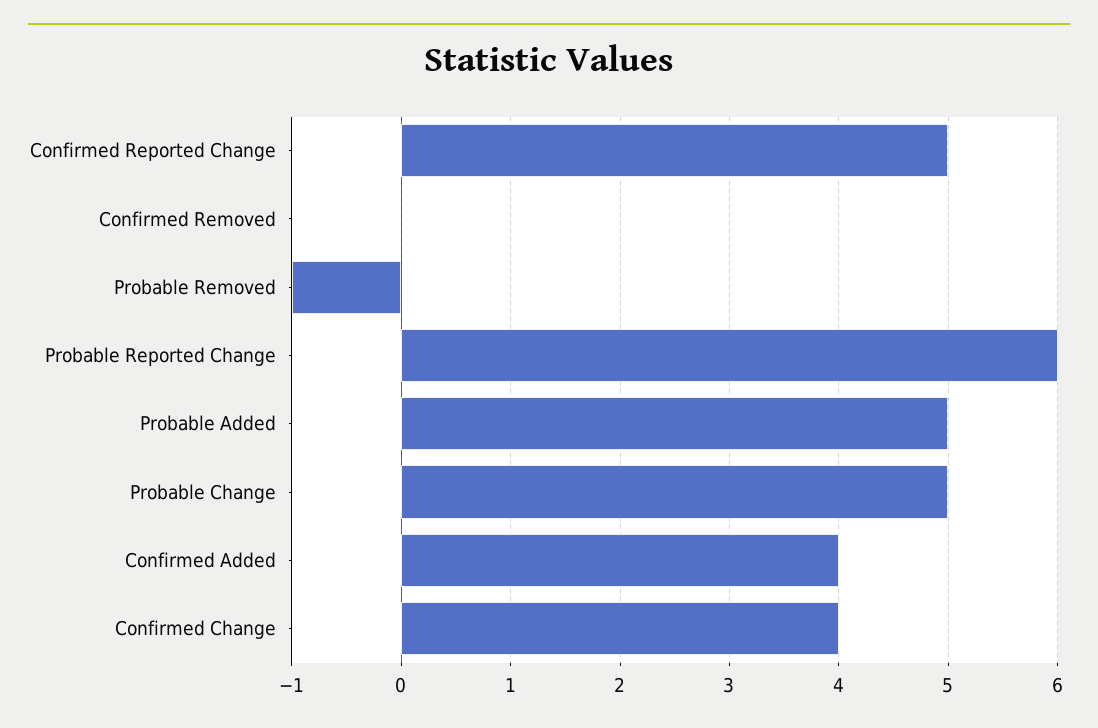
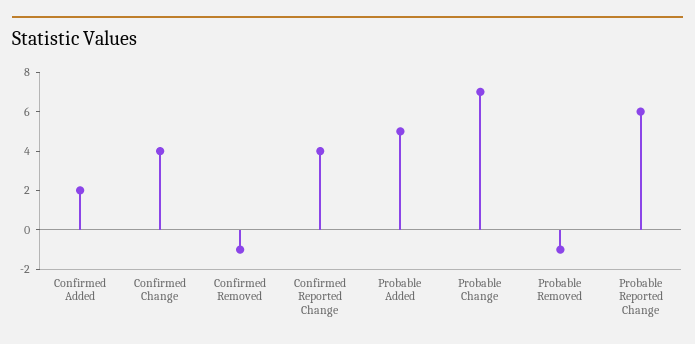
Confirmed Reported Change: 5 -> 4
Confirmed Removed: 0 -> -1
Probable Change: 5 -> 7
Confirmed Added: 4 -> 2

